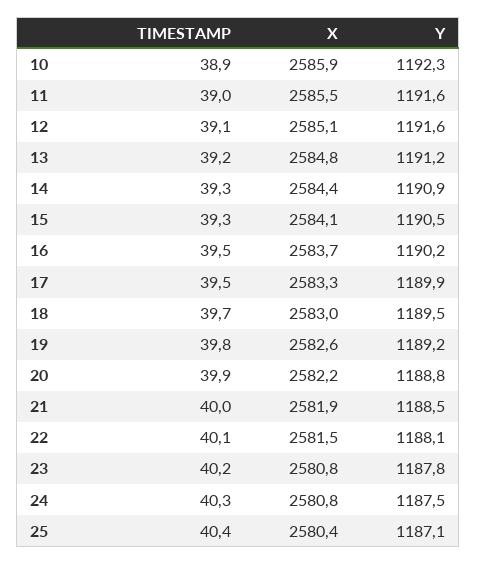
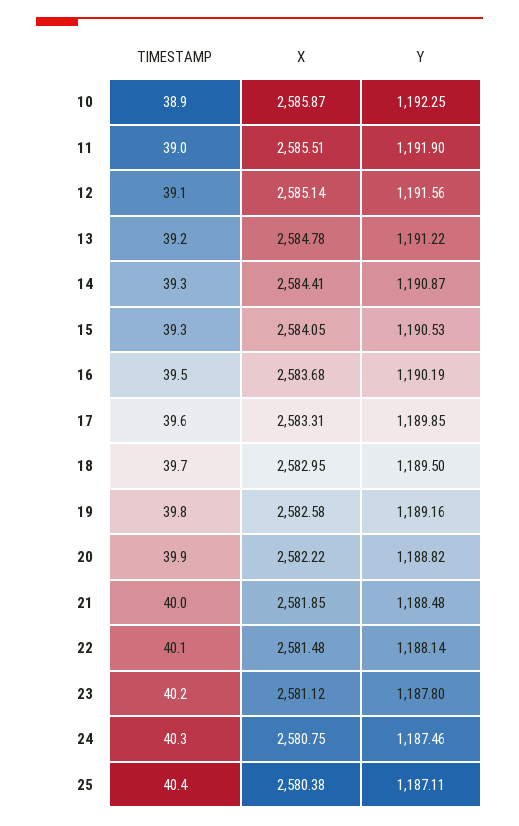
Y, 11: 1191.6 -> 1191.9
TIMESTAMP, 17: 39.5 -> 39.6
X, 23: 2580.8 -> 2581.12

